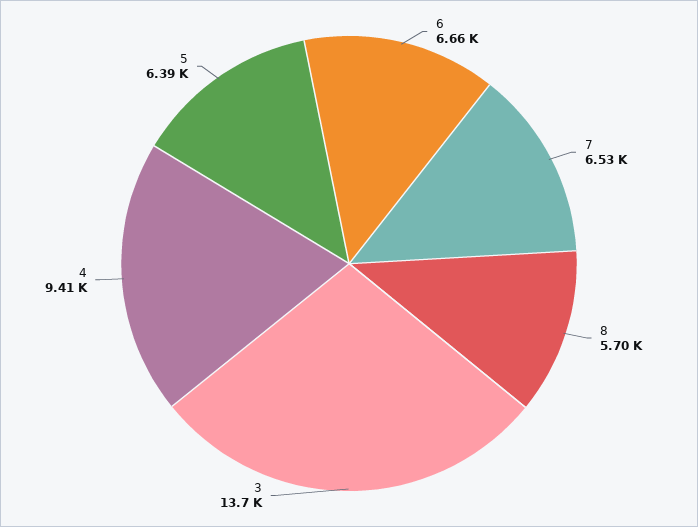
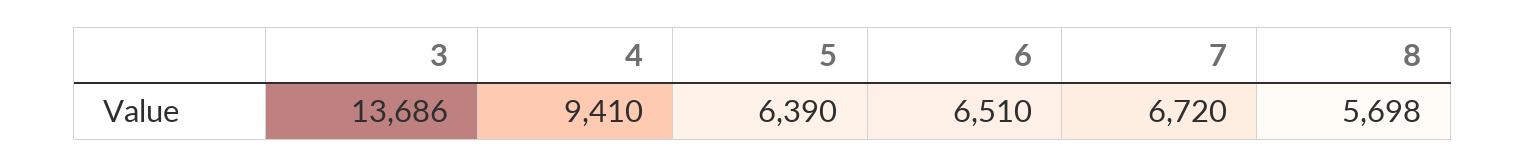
6: 6660 -> 6510
7: 6530 -> 6720

